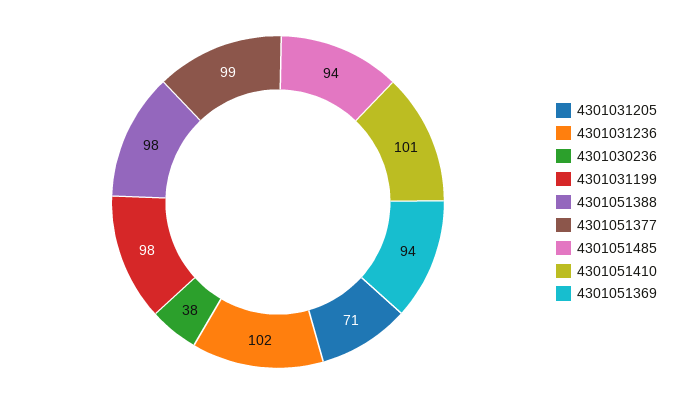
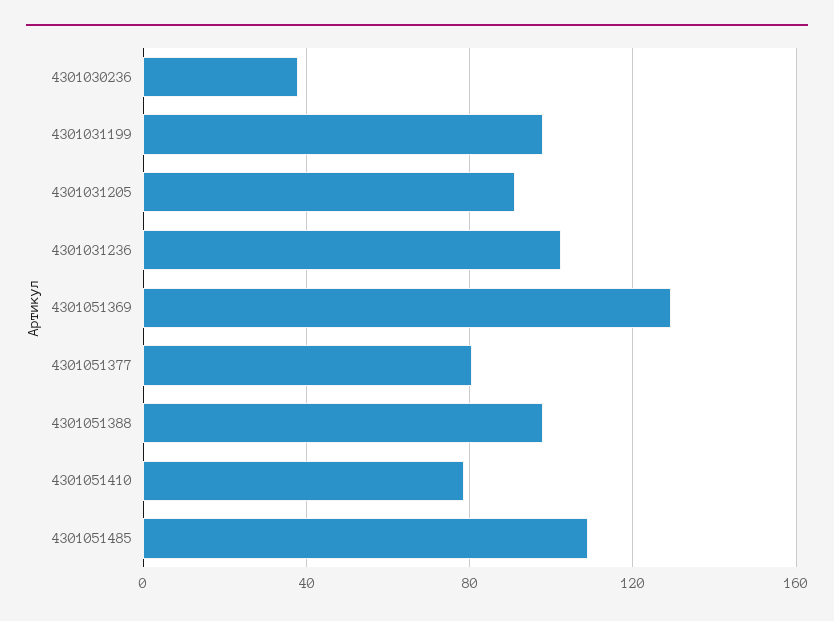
4301031205: 71 -> 90
4301051377: 99 -> 80
4301051485: 94 -> 110
4301051410: 101 -> 80
4301051369: 94 -> 130

